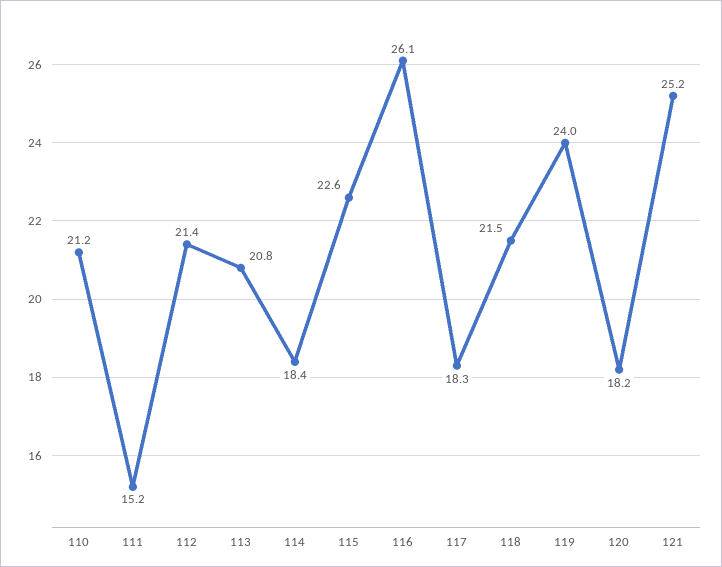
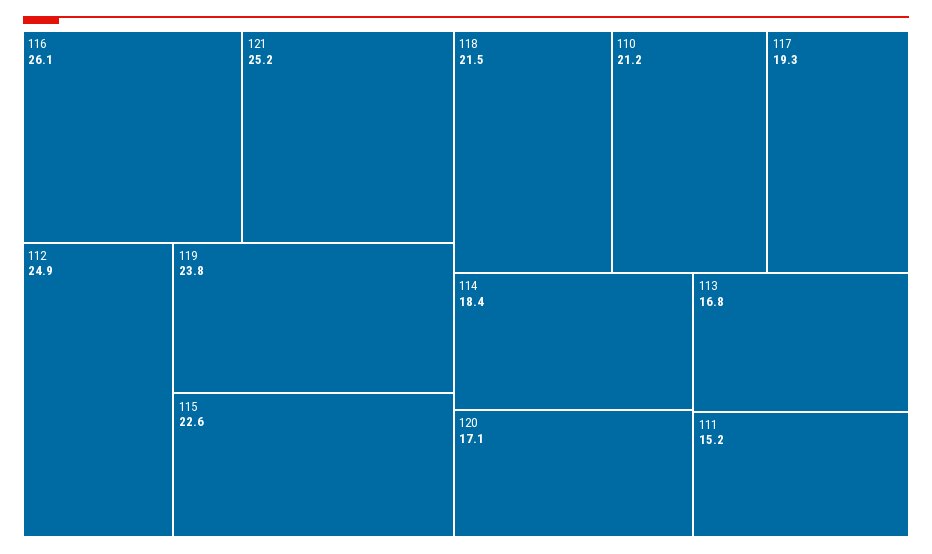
112: 21.4 -> 24.9
113: 20.8 -> 16.8
117: 18.3 -> 19.3
119: 24 -> 23.8
120: 18.2 -> 17.1

